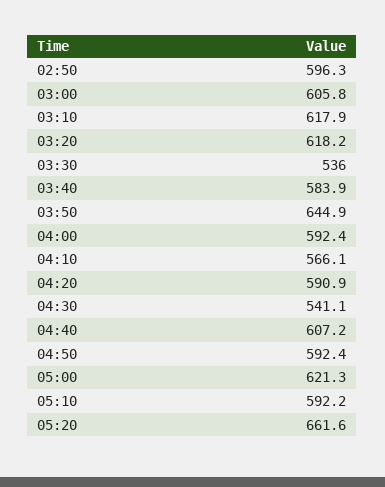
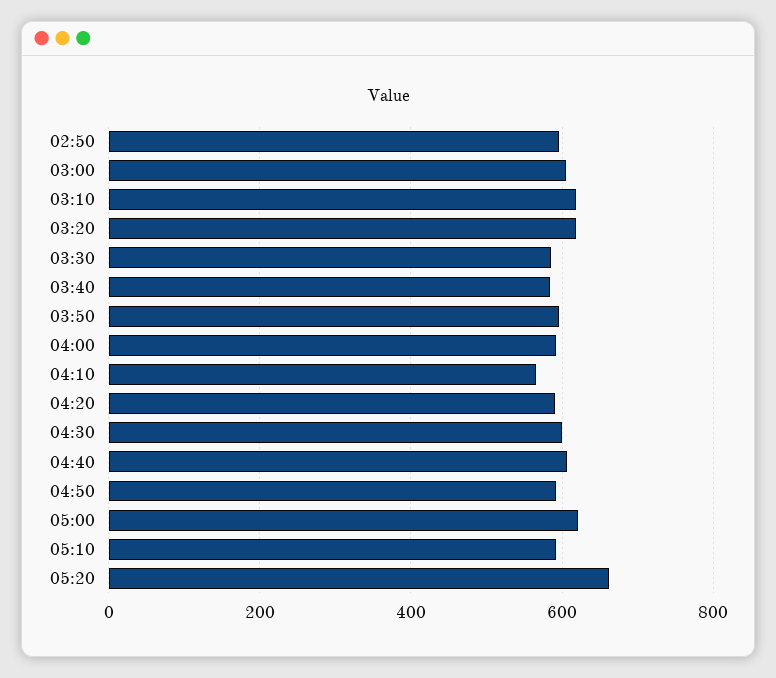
03:30: 536 -> 580
03:50: 644.9 -> 600
04:30: 541.1 -> 600

